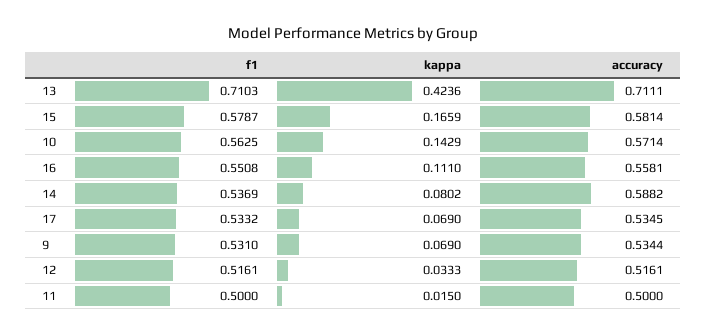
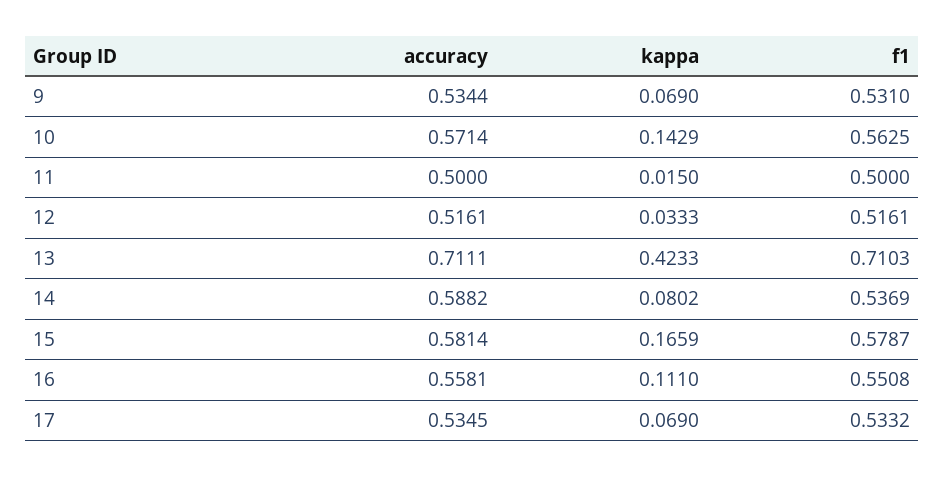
kappa, 13: 0.4236 -> 0.4233

